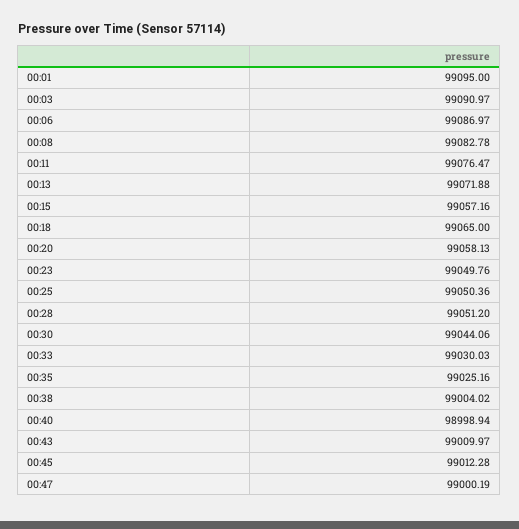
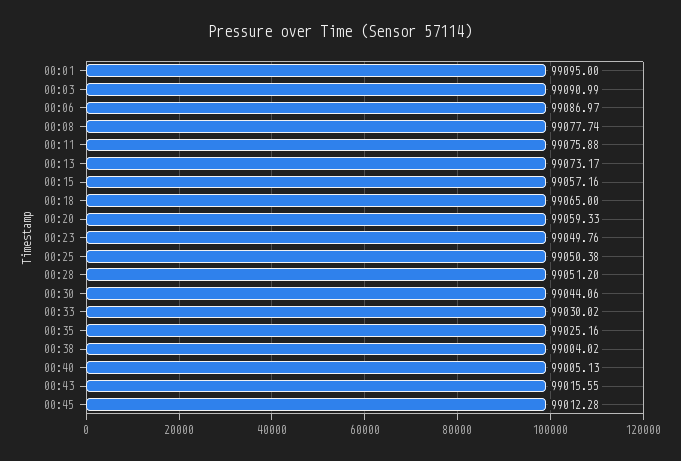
00:03: 99090.97 -> 99090.99
00:08: 99082.78 -> 99077.74
00:11: 99076.47 -> 99075.88
00:13: 99071.88 -> 99073.17
00:20: 99058.13 -> 99059.33
00:25: 99050.36 -> 99050.38
00:33: 99030.03 -> 99030.02
00:40: 98998.94 -> 99005.13
00:43: 99009.97 -> 99015.55
00:47: 99000.19 -> none

